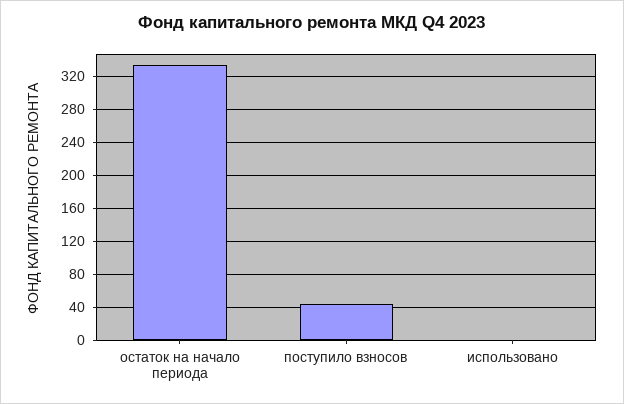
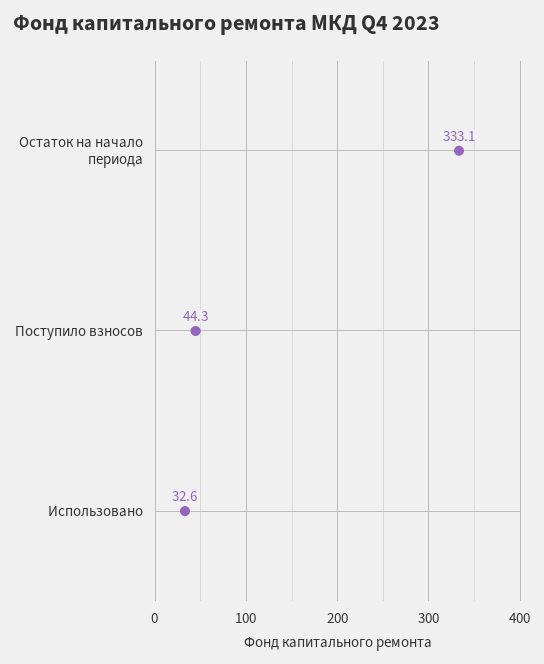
использовано: 0 -> 32.6

